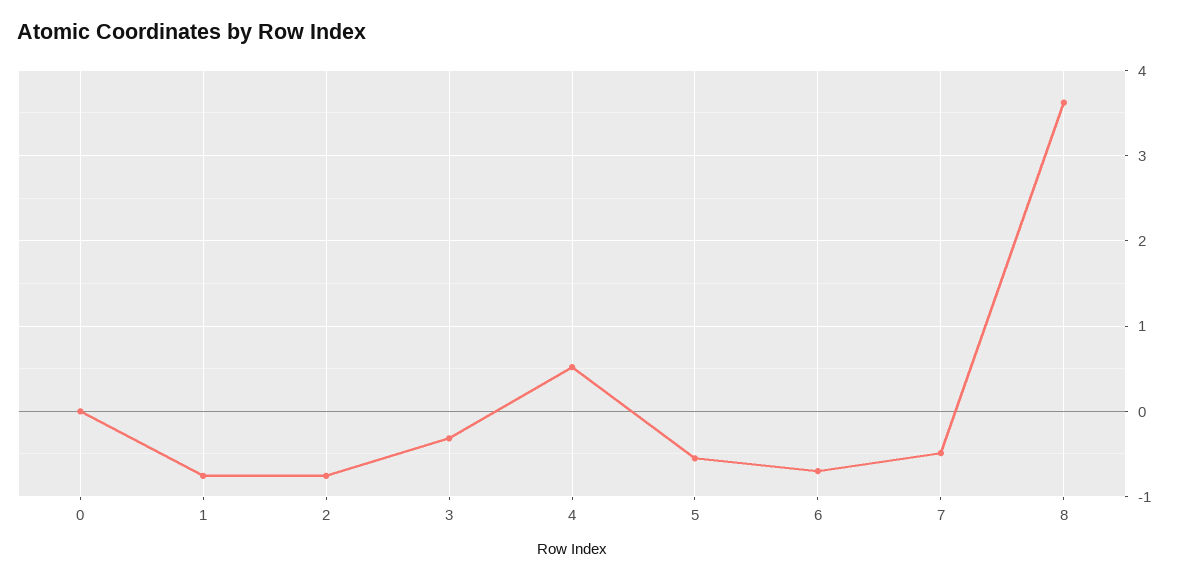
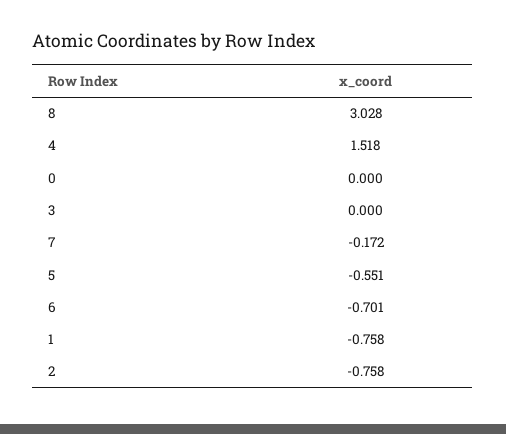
3: -0.3 -> 0
4: 0.5 -> 1.518
7: -0.5 -> -0.172
8: 3.6 -> 3.028

